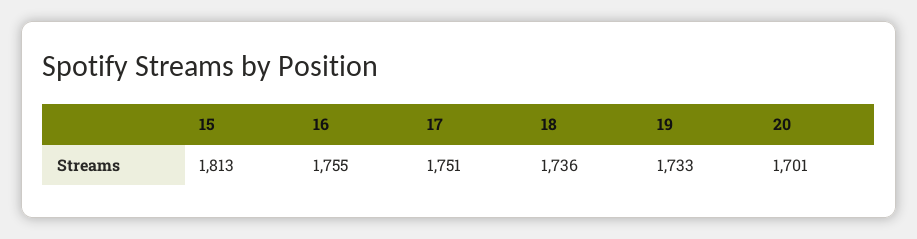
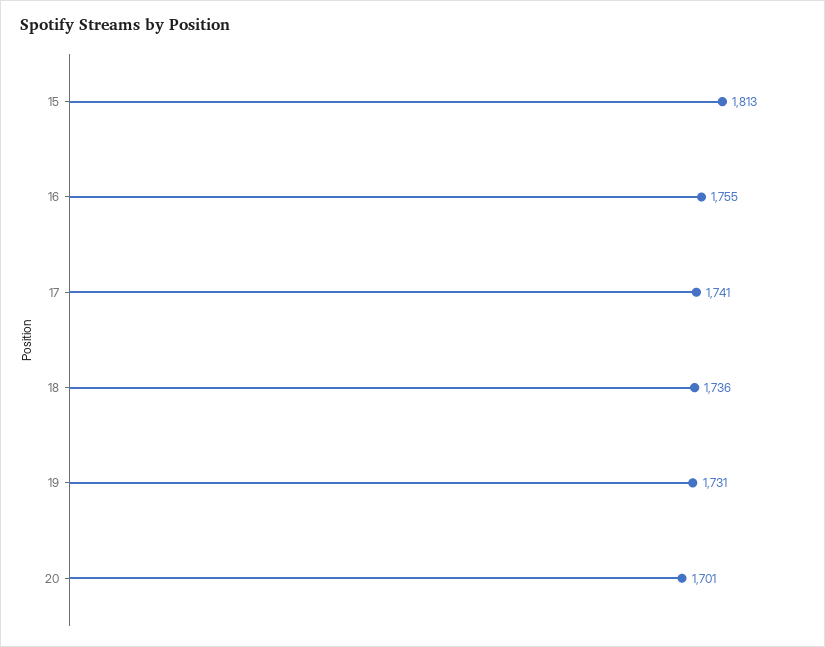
17: 1751 -> 1741
19: 1733 -> 1731

